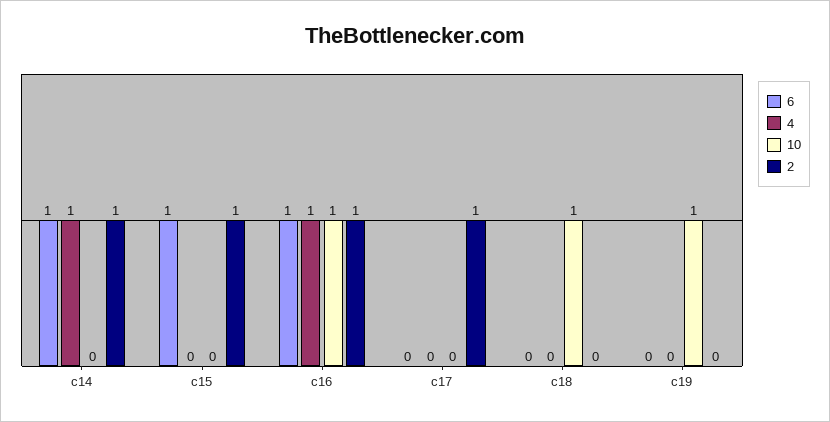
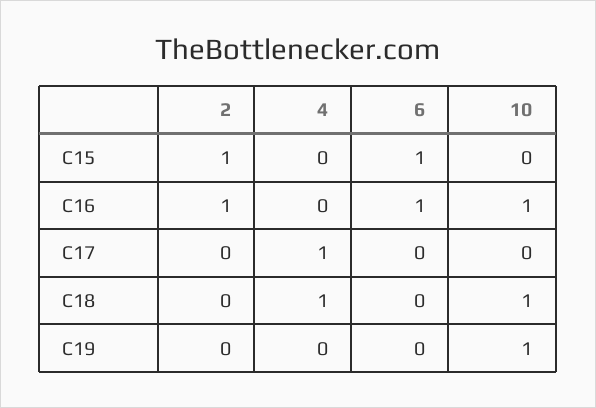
6, c14: 1 -> none
4, c14: 1 -> none
10, c14: 0 -> none
2, c14: 1 -> none
4, c16: 1 -> 0
4, c17: 0 -> 1
2, c17: 1 -> 0
4, c18: 0 -> 1

